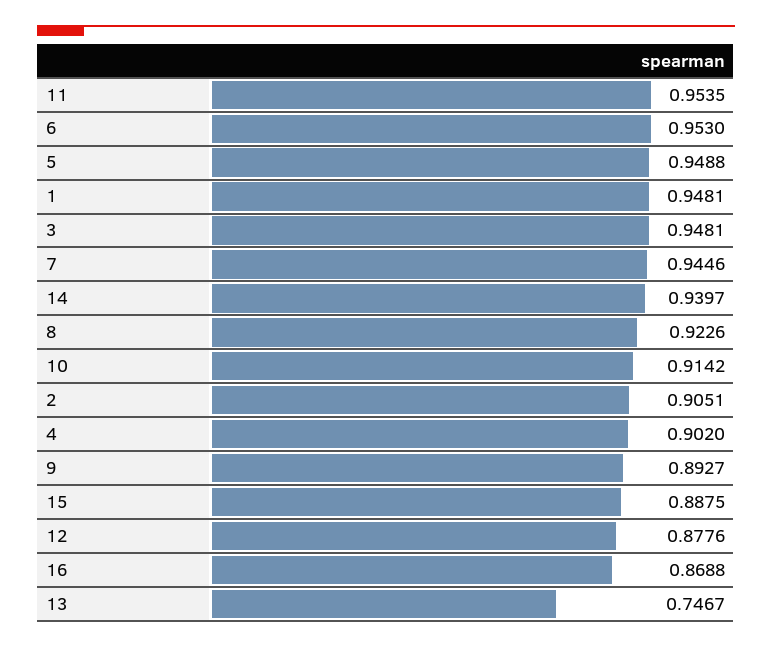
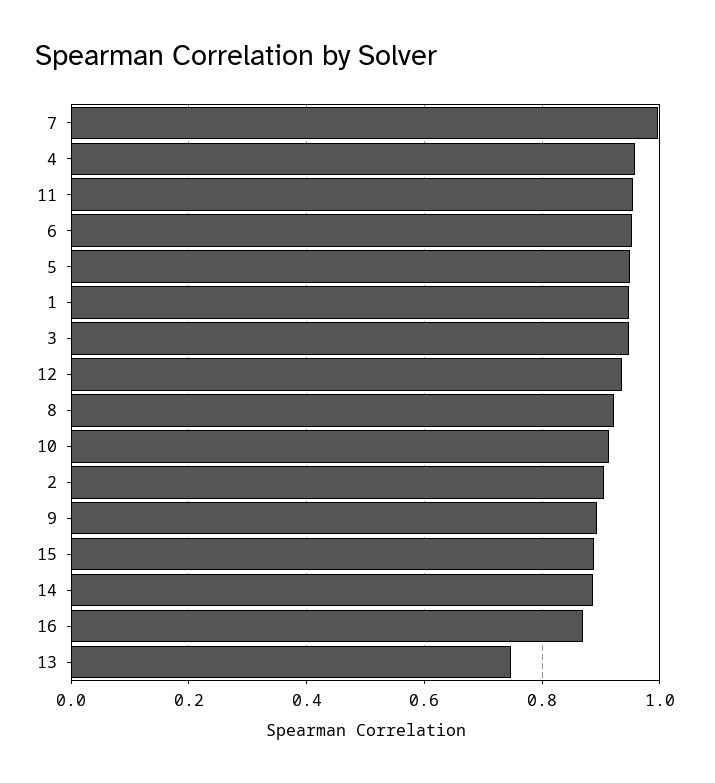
7: 0.9446 -> 1
14: 0.9397 -> 0.88
4: 0.902 -> 0.96
12: 0.8776 -> 0.94

